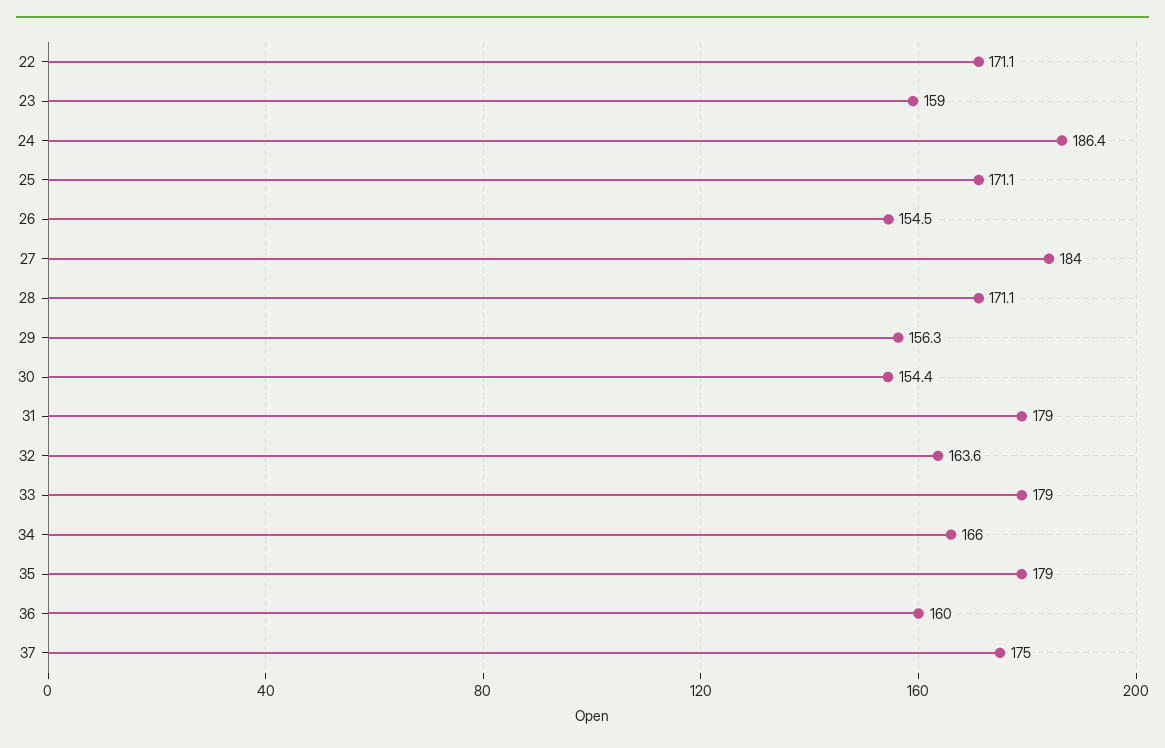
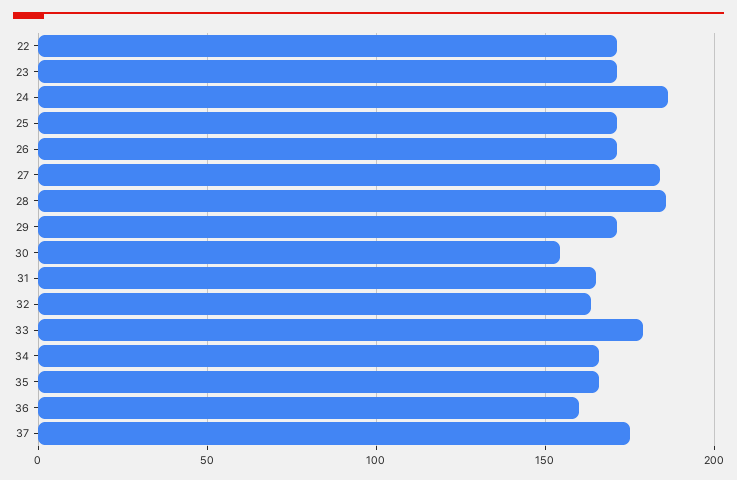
23: 159 -> 170
26: 154.5 -> 170
28: 171.1 -> 185
29: 156.3 -> 170
31: 179 -> 165
35: 179 -> 165

